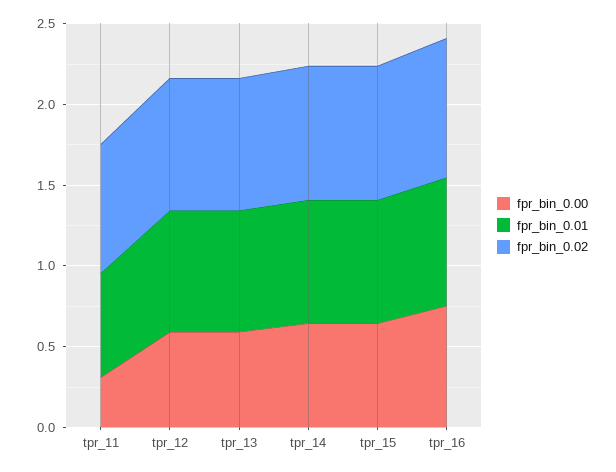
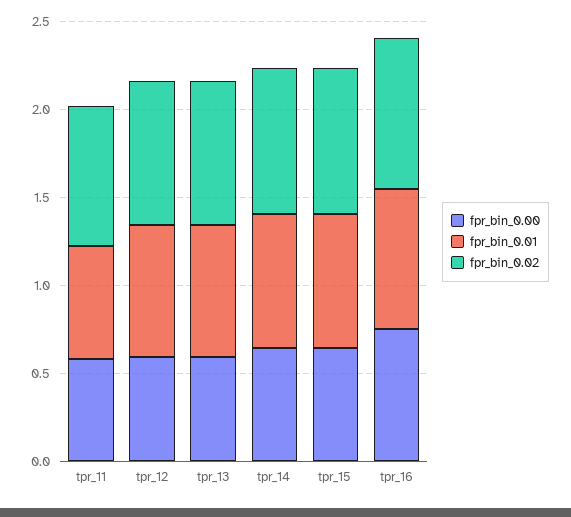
fpr_bin_0.00, tpr_11: 0.3 -> 0.6

